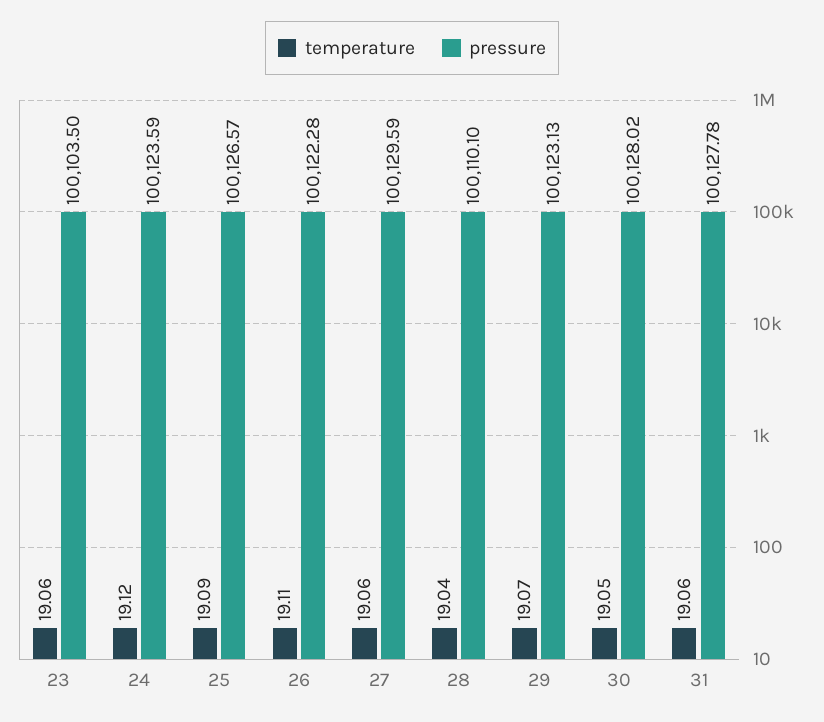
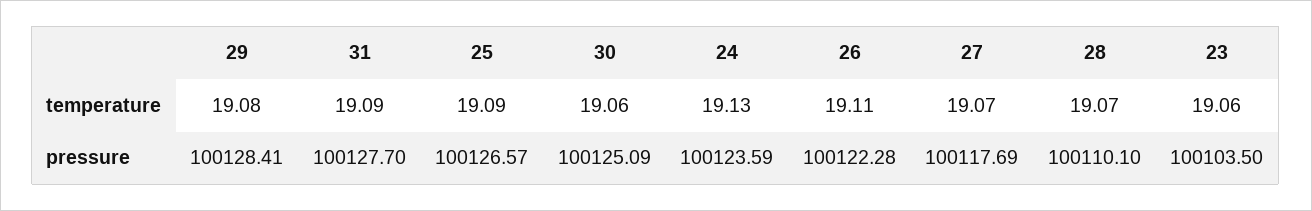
temperature, 24: 19.12 -> 19.13
temperature, 27: 19.06 -> 19.07
pressure, 27: 100129.59 -> 100117.69
temperature, 28: 19.04 -> 19.07
temperature, 29: 19.07 -> 19.08
pressure, 29: 100123.13 -> 100128.41
temperature, 30: 19.05 -> 19.06
pressure, 30: 100128.02 -> 100125.09
temperature, 31: 19.06 -> 19.09
pressure, 31: 100127.78 -> 100127.7

